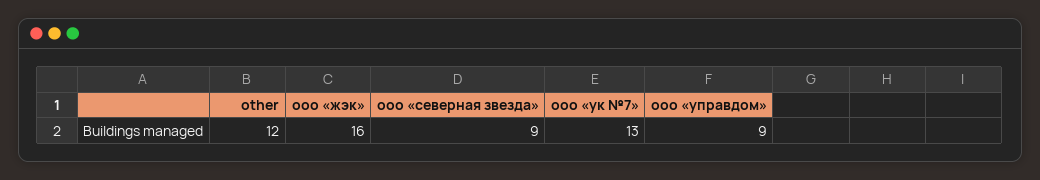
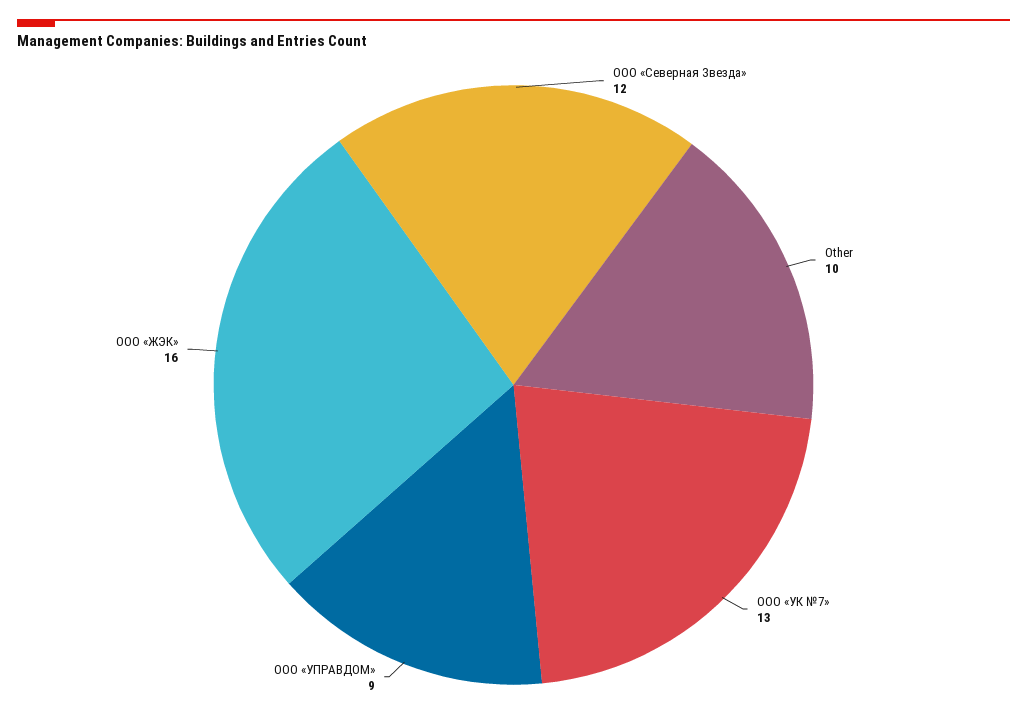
other: 12 -> 10
ооо «северная звезда»: 9 -> 12

